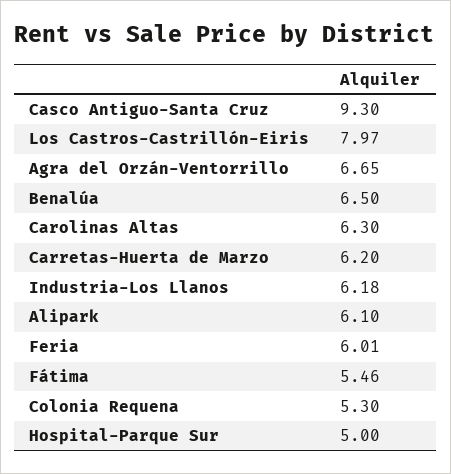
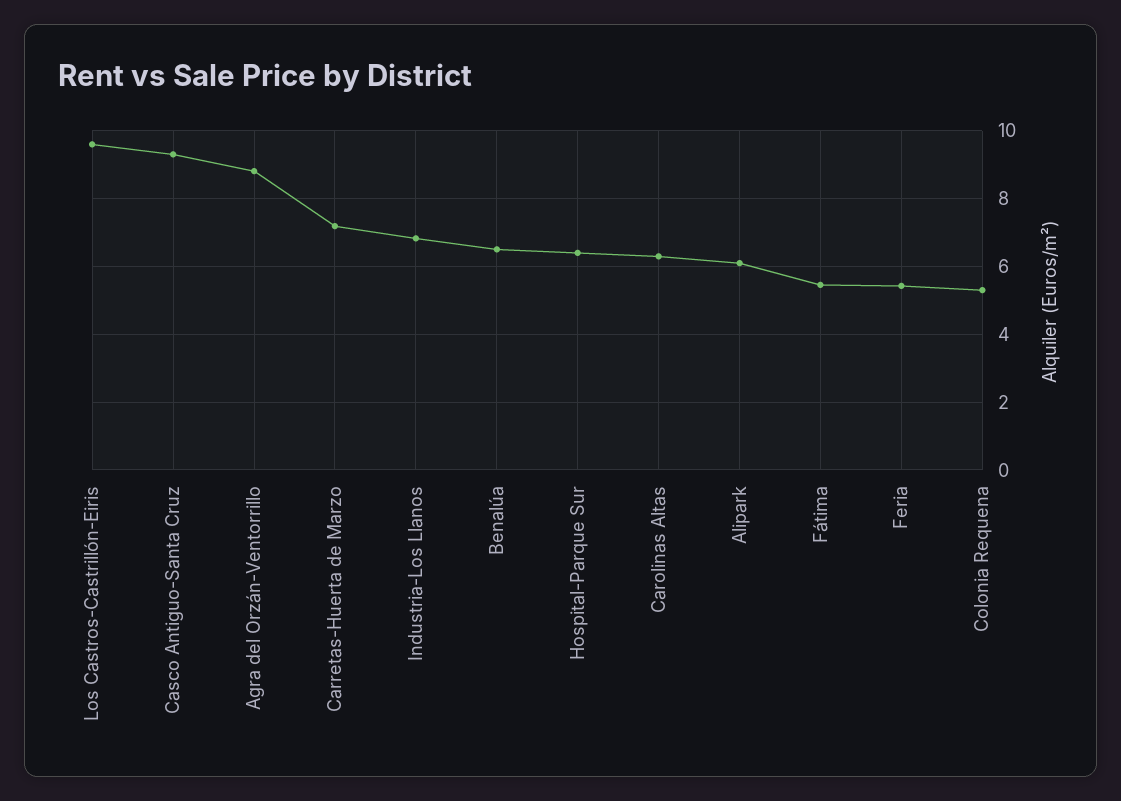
Los Castros-Castrillón-Eiris: 7.97 -> 9.6
Agra del Orzán-Ventorrillo: 6.65 -> 8.8
Carretas-Huerta de Marzo: 6.2 -> 7.2
Industria-Los Llanos: 6.18 -> 6.8
Feria: 6.01 -> 5.4
Hospital-Parque Sur: 5 -> 6.4

